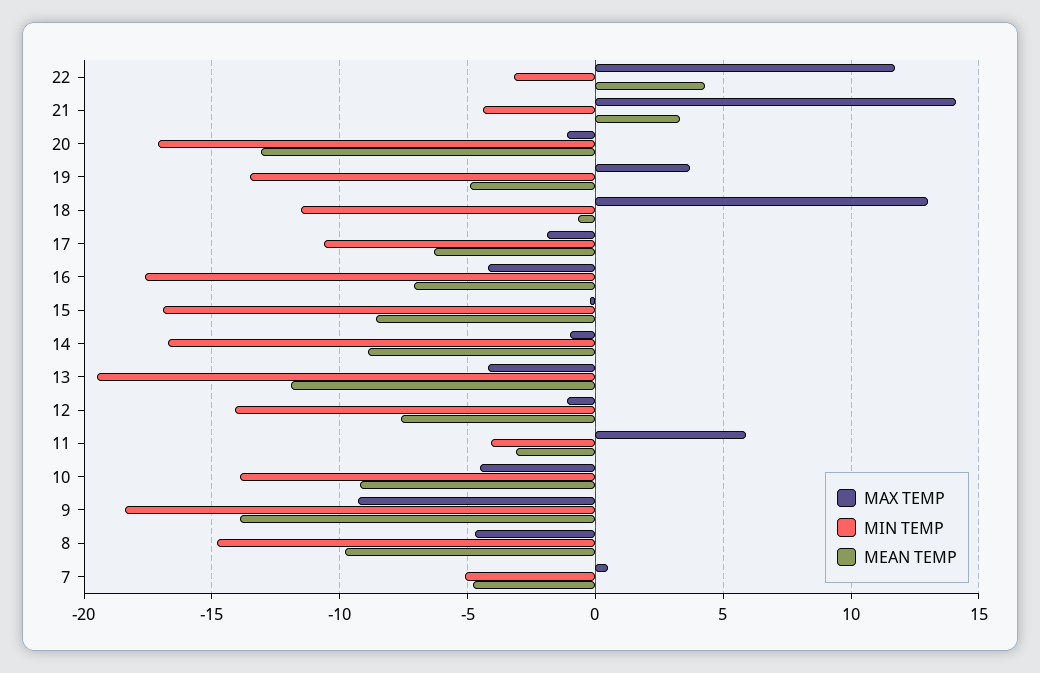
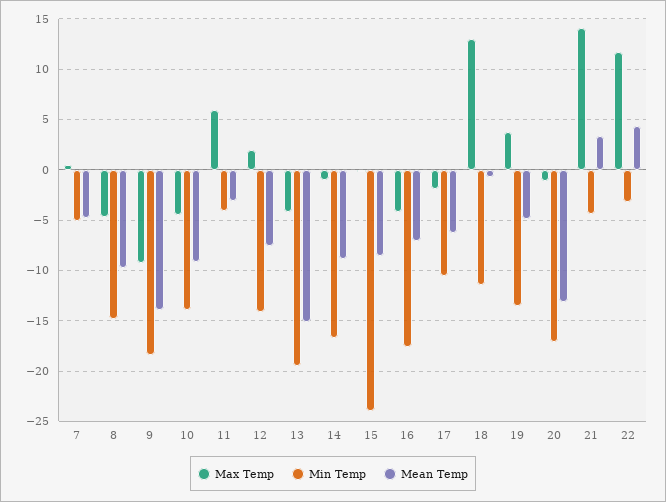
MIN TEMP, 15: -17 -> -24
MEAN TEMP, 13: -12 -> -15
MAX TEMP, 12: -1 -> 2

